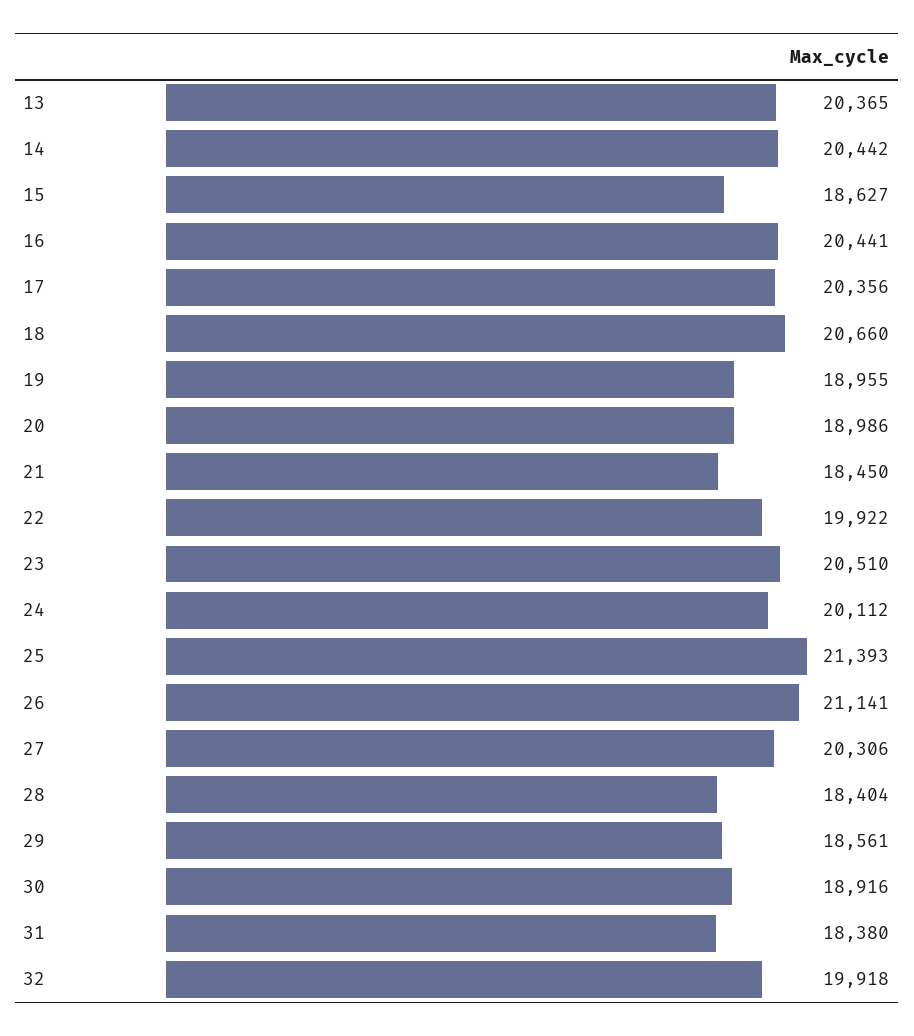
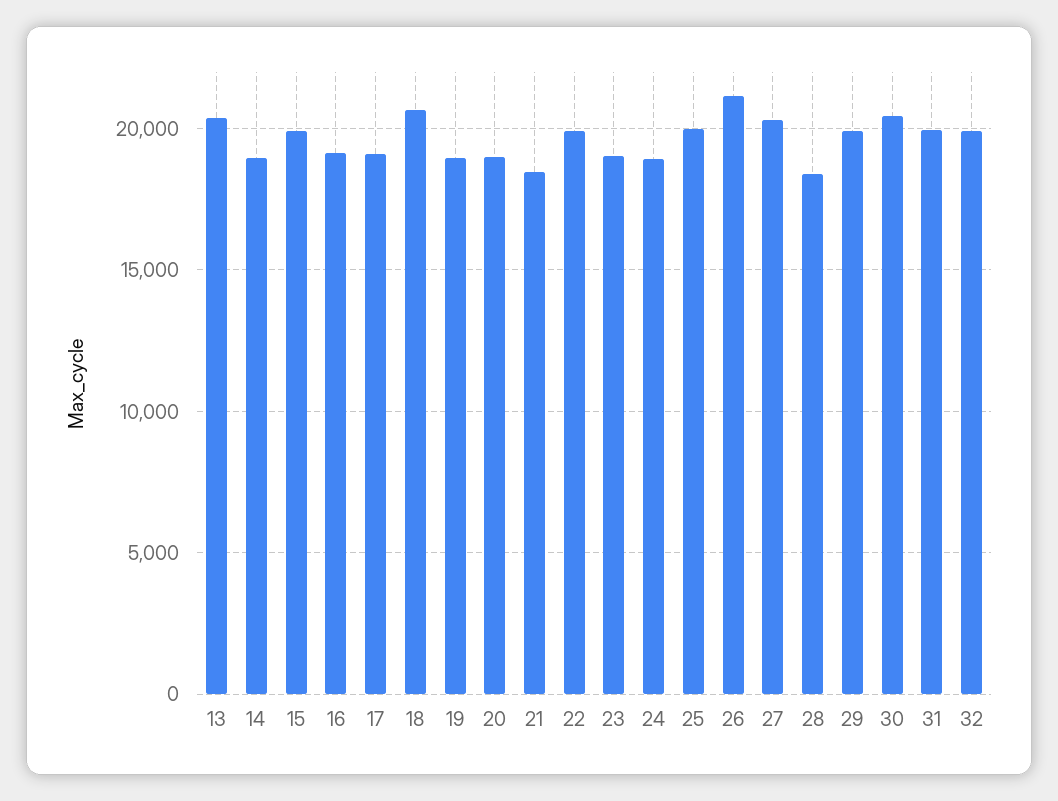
14: 20442 -> 19000
15: 18627 -> 20000
16: 20441 -> 19000
17: 20356 -> 19000
23: 20510 -> 19000
24: 20112 -> 19000
25: 21393 -> 20000
29: 18561 -> 20000
30: 18916 -> 20500
31: 18380 -> 20000

